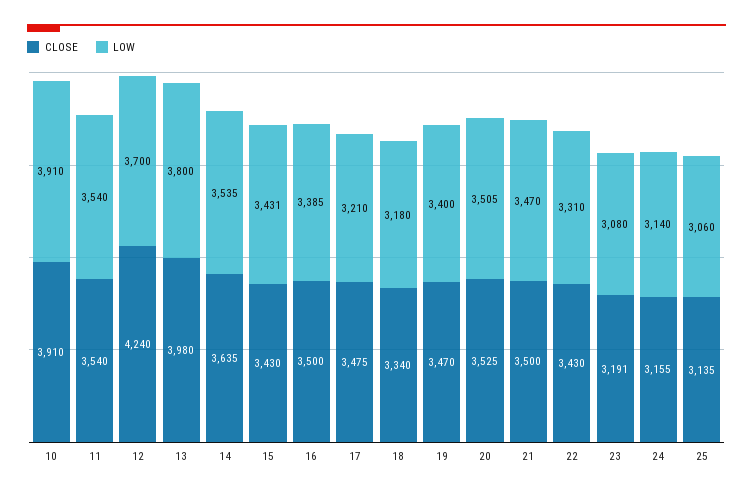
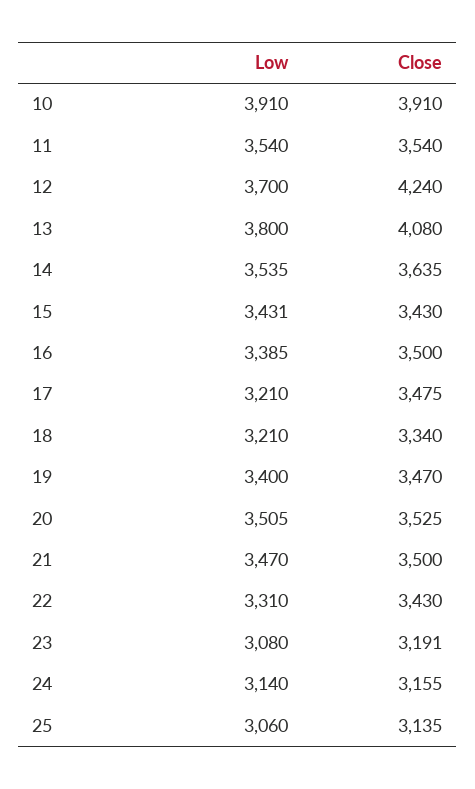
CLOSE, 13: 3980 -> 4080
LOW, 18: 3180 -> 3210

